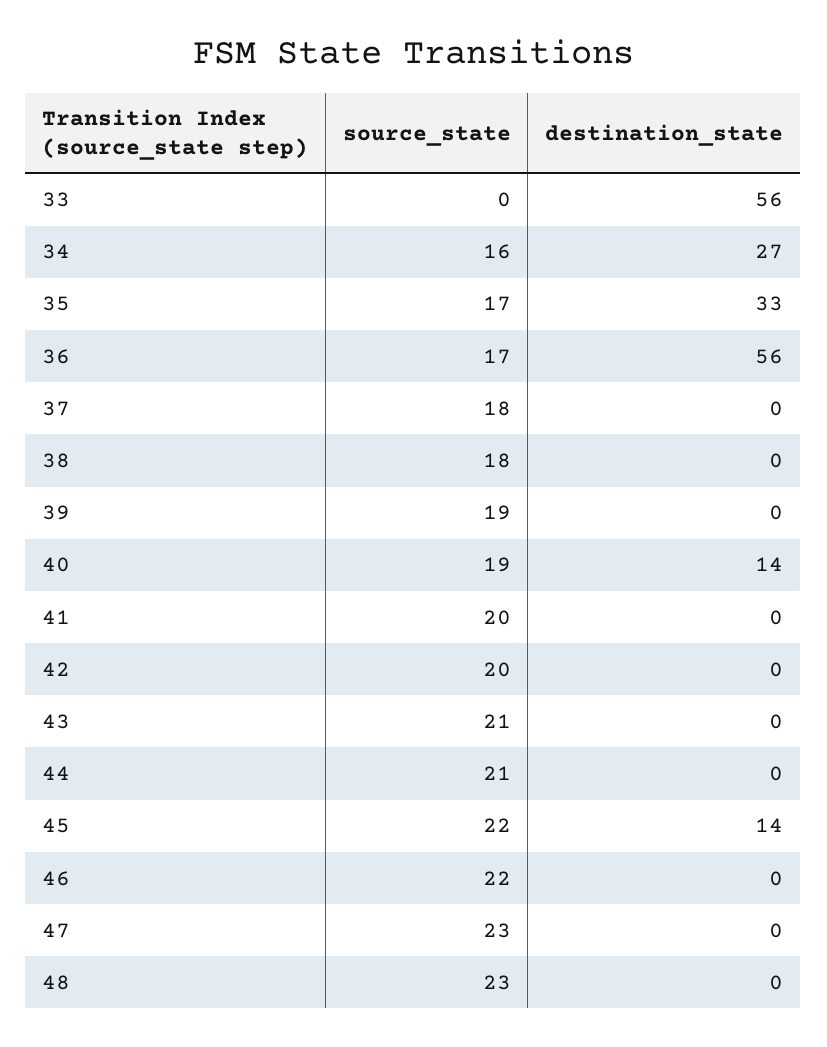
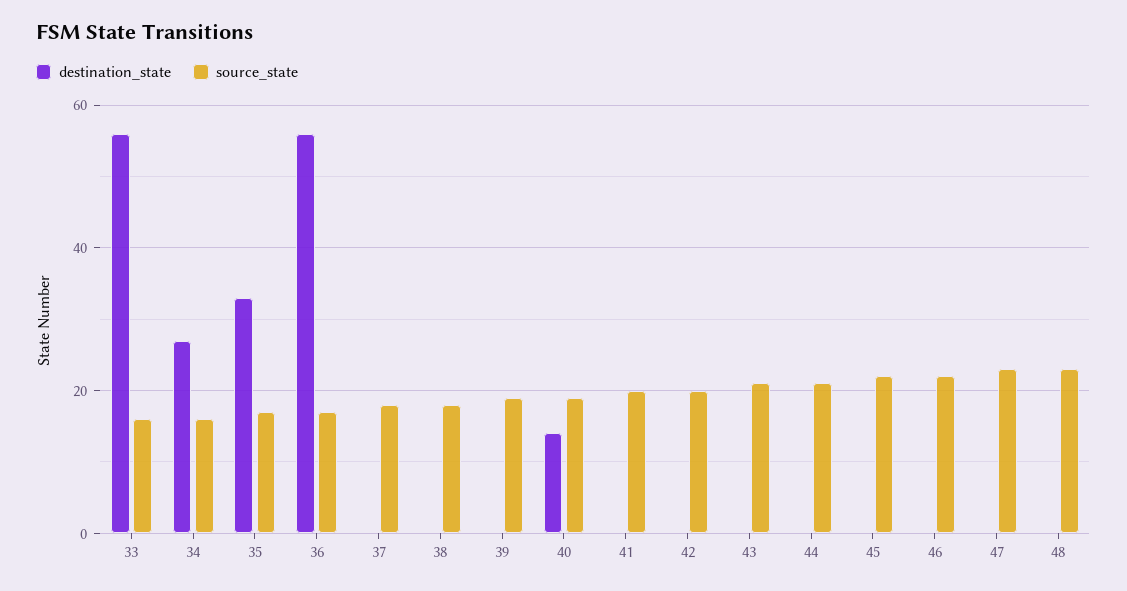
source_state, 33: 0 -> 15
destination_state, 45: 14 -> 0

